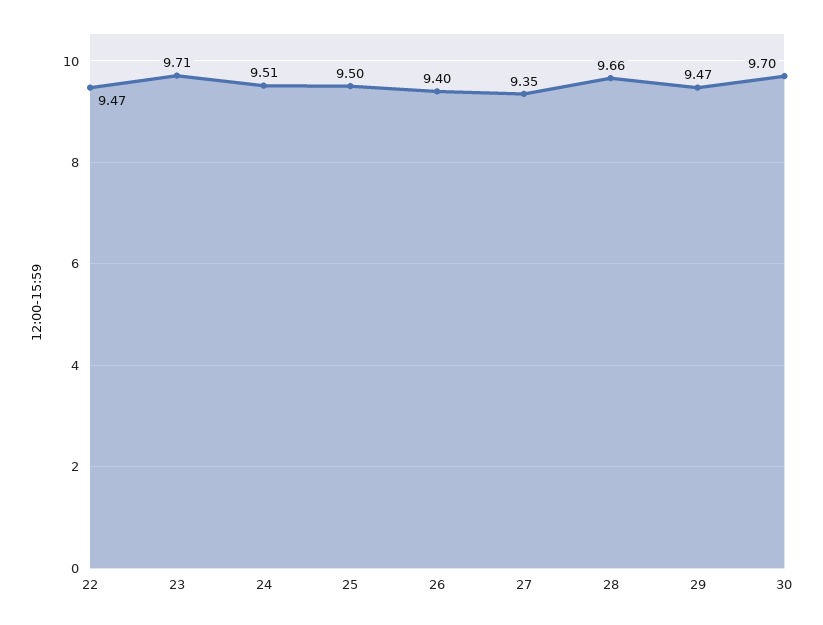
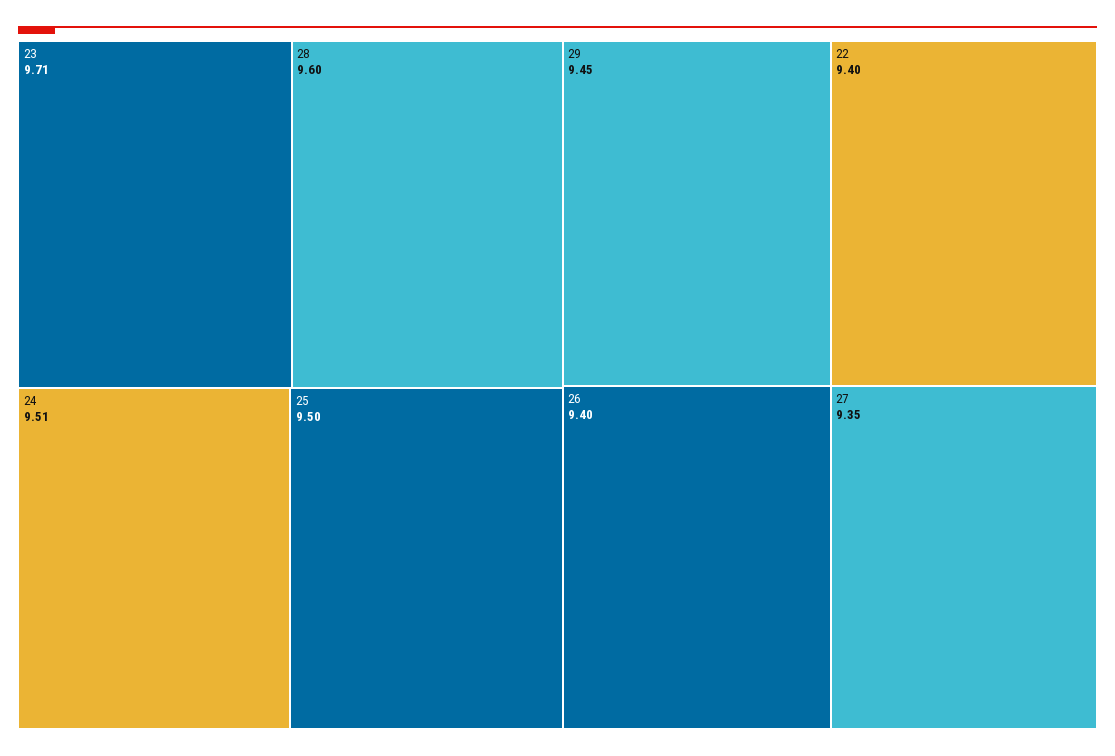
22: 9.47 -> 9.4
28: 9.66 -> 9.6
29: 9.47 -> 9.45
30: 9.7 -> none

